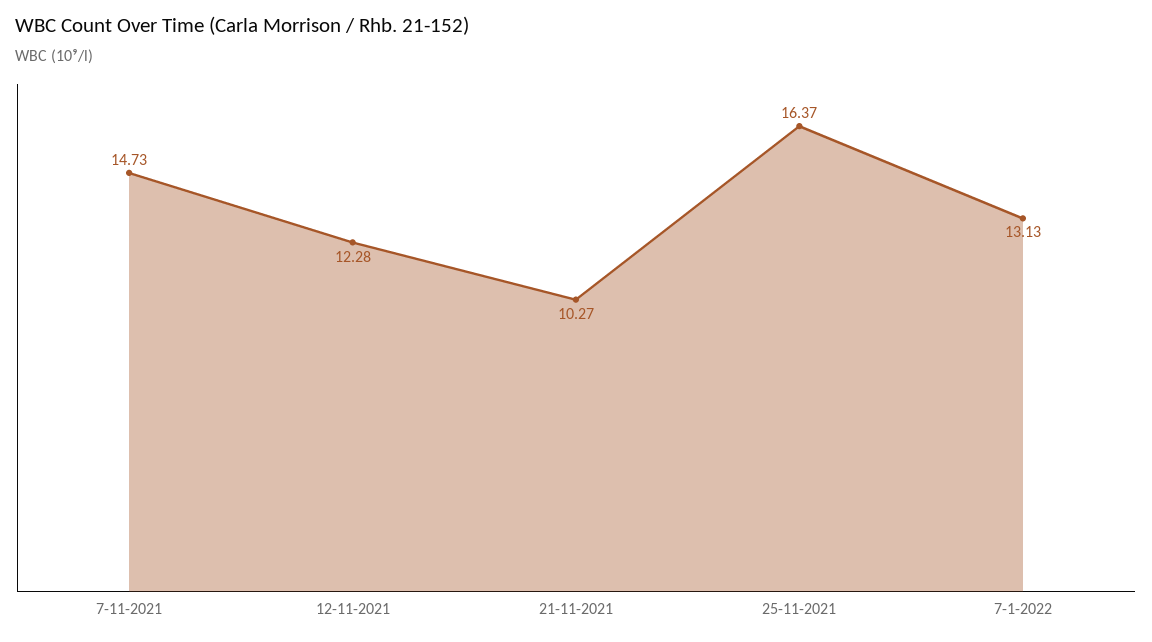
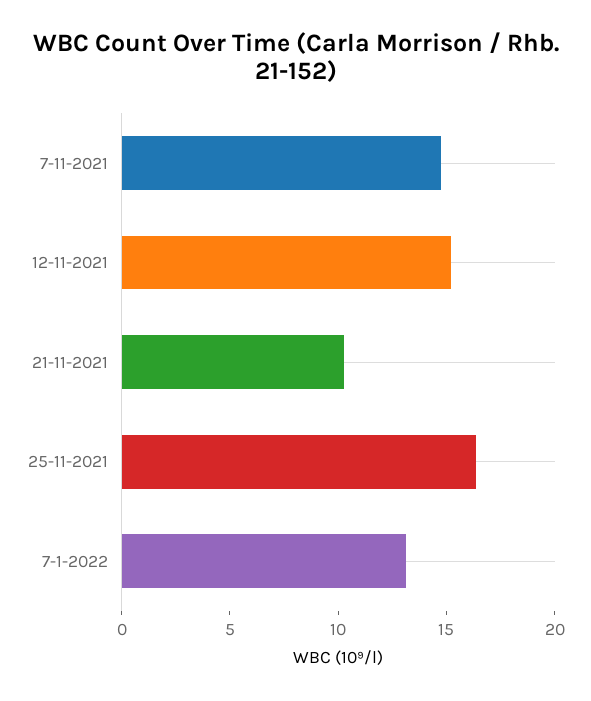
12-11-2021: 12.28 -> 15

